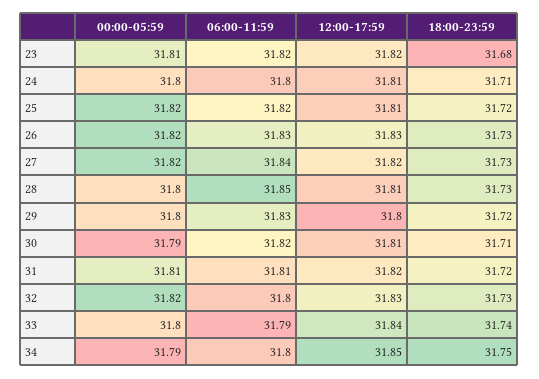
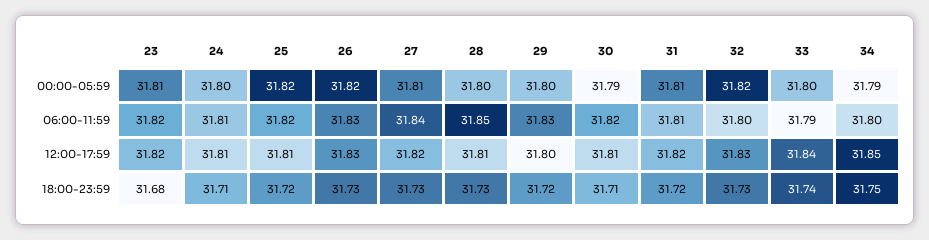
06:00-11:59, 24: 31.8 -> 31.81
00:00-05:59, 27: 31.82 -> 31.81

